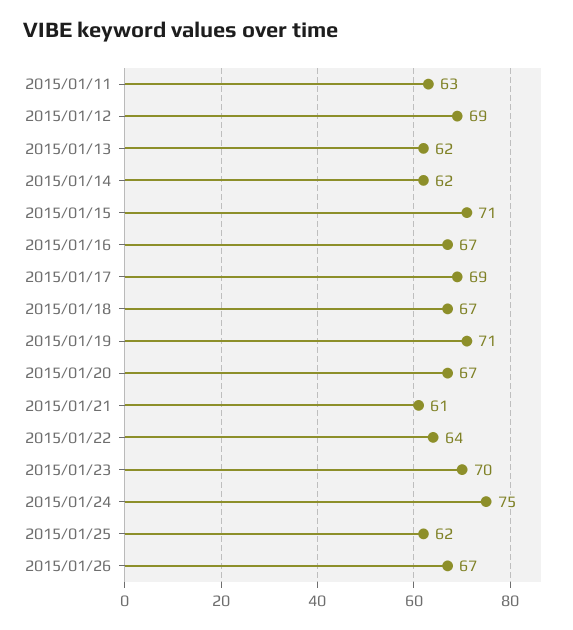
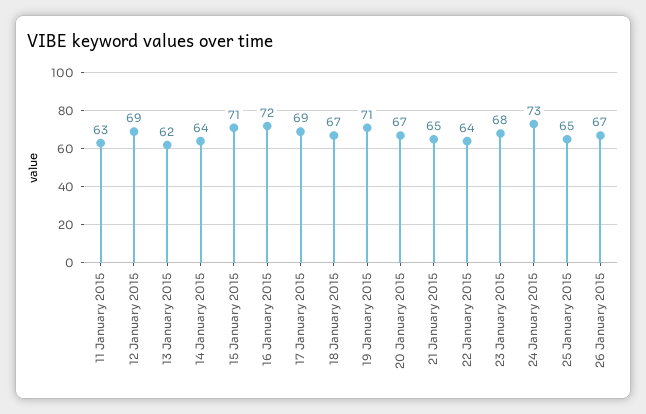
2015/01/14: 62 -> 64
2015/01/16: 67 -> 72
2015/01/21: 61 -> 65
2015/01/23: 70 -> 68
2015/01/24: 75 -> 73
2015/01/25: 62 -> 65

